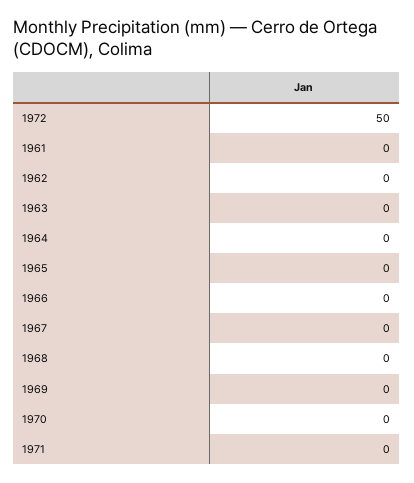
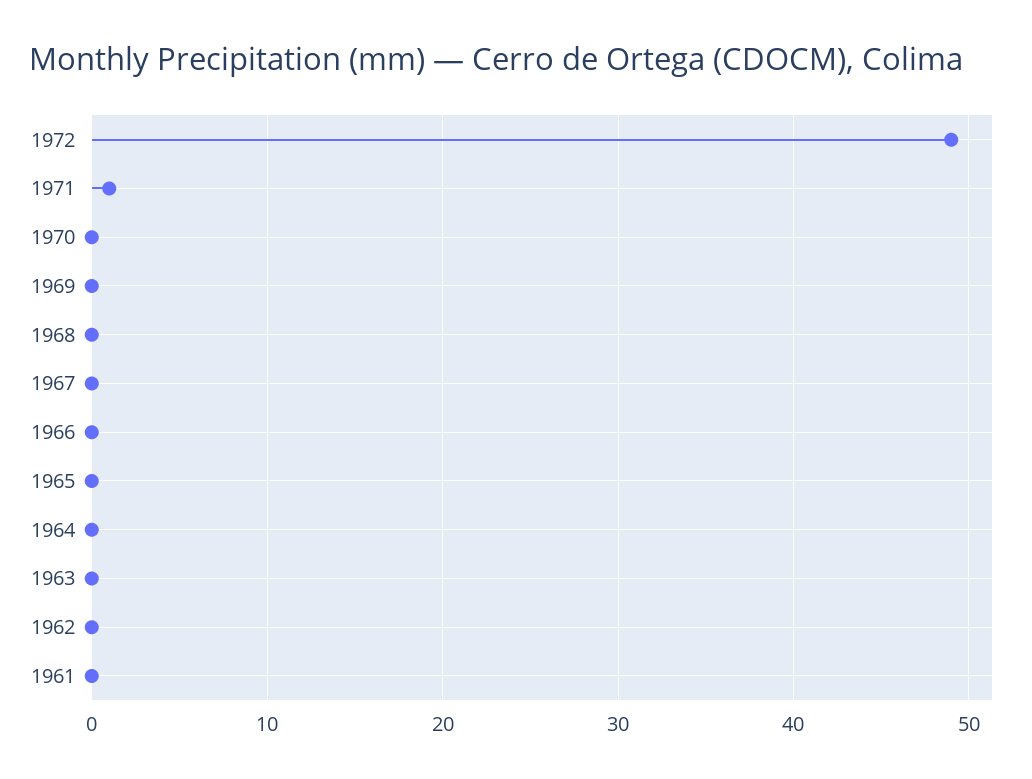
1972: 50 -> 49
1971: 0 -> 1

